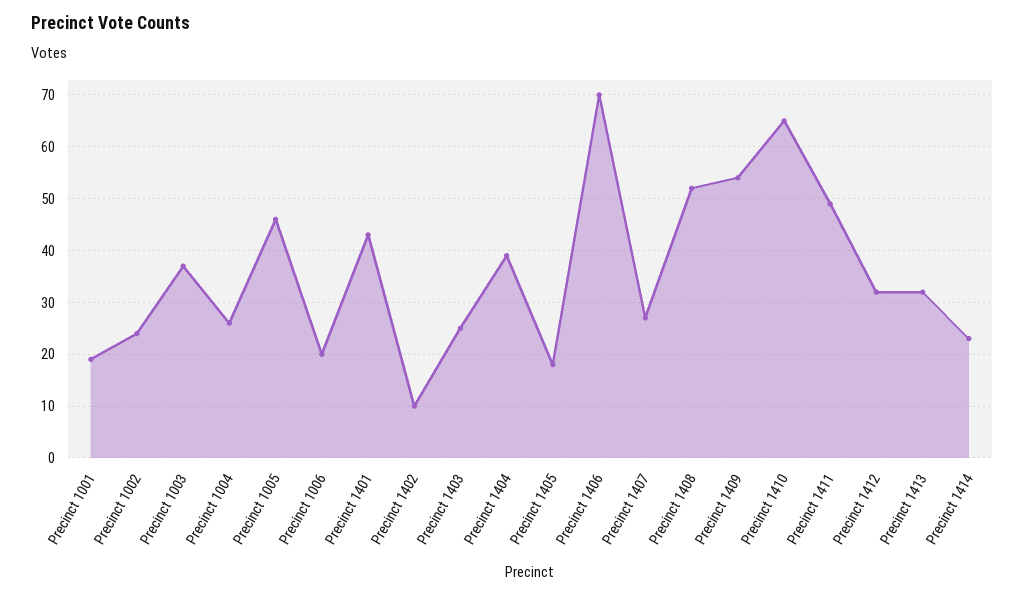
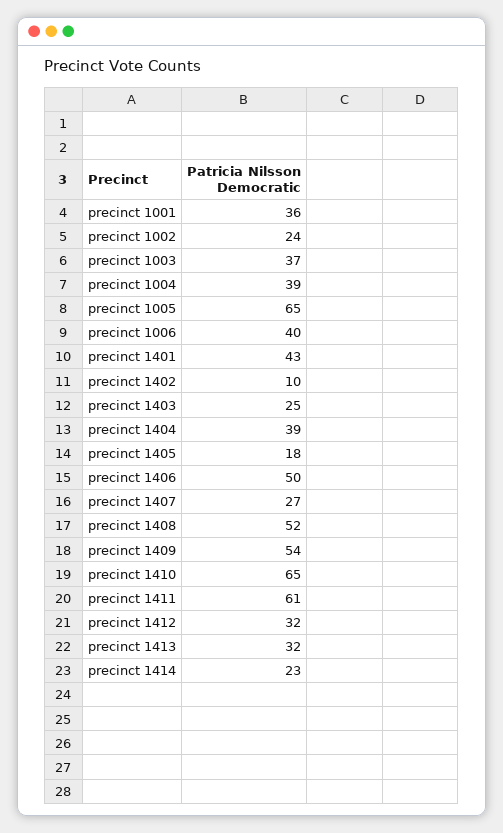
Precinct 1001: 20 -> 36
Precinct 1004: 25 -> 39
Precinct 1005: 45 -> 65
Precinct 1006: 20 -> 40
Precinct 1406: 70 -> 50
Precinct 1411: 50 -> 61

